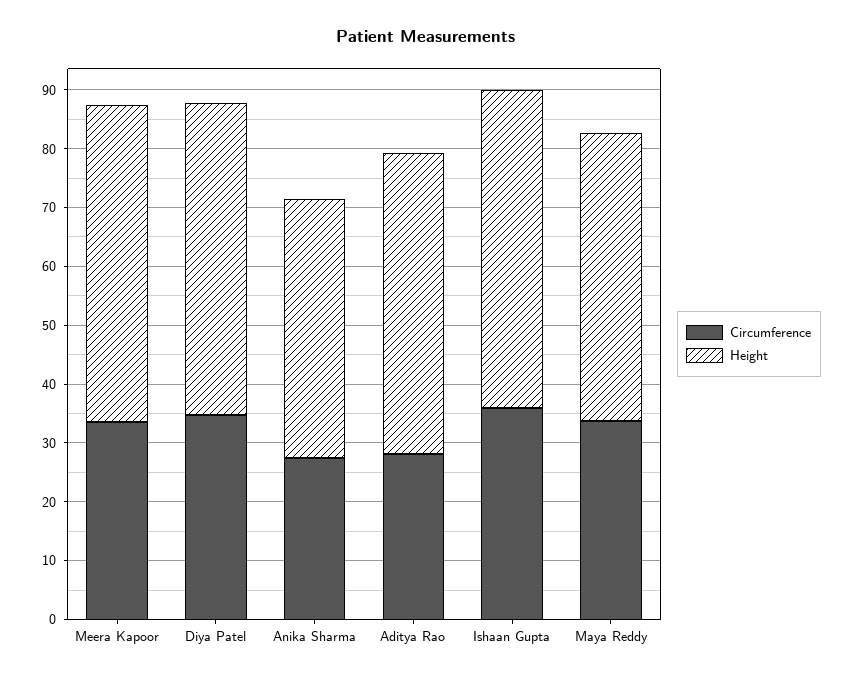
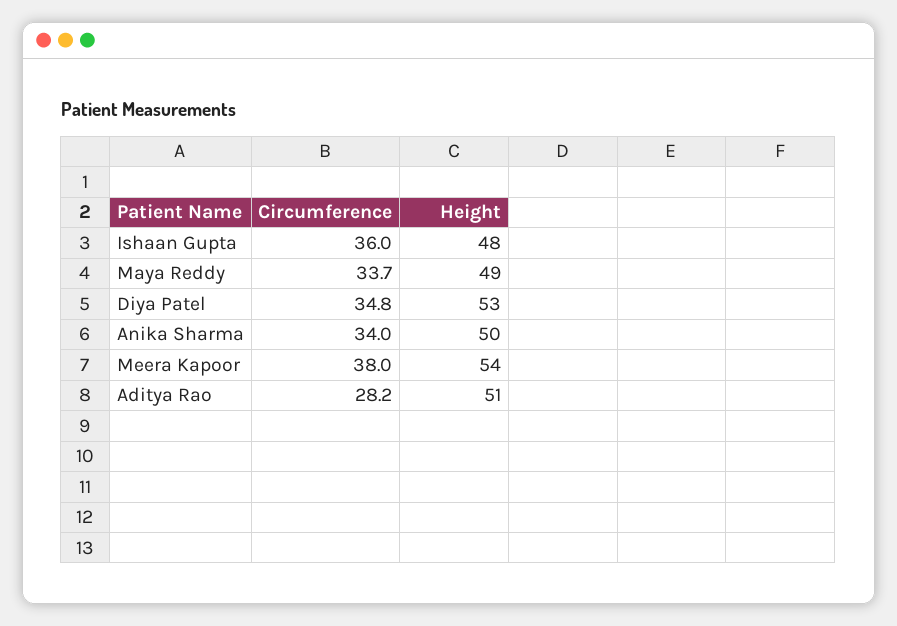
Circumference, Meera Kapoor: 34 -> 38
Circumference, Anika Sharma: 28 -> 34
Height, Anika Sharma: 44 -> 50
Height, Ishaan Gupta: 54 -> 48

